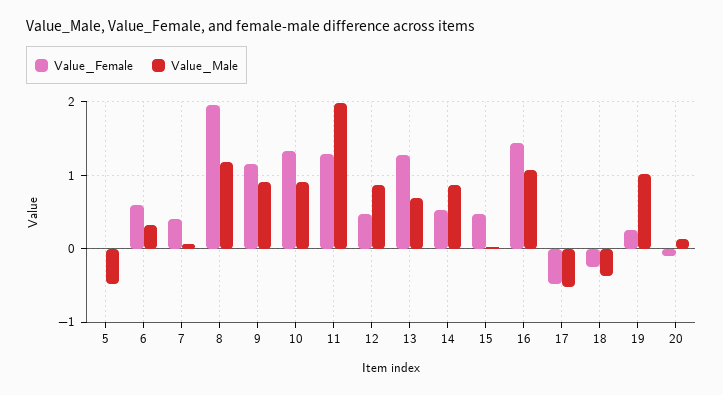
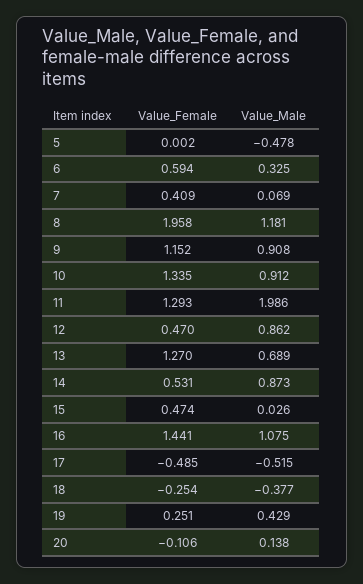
Value_Male, 19: 1 -> 0.429

